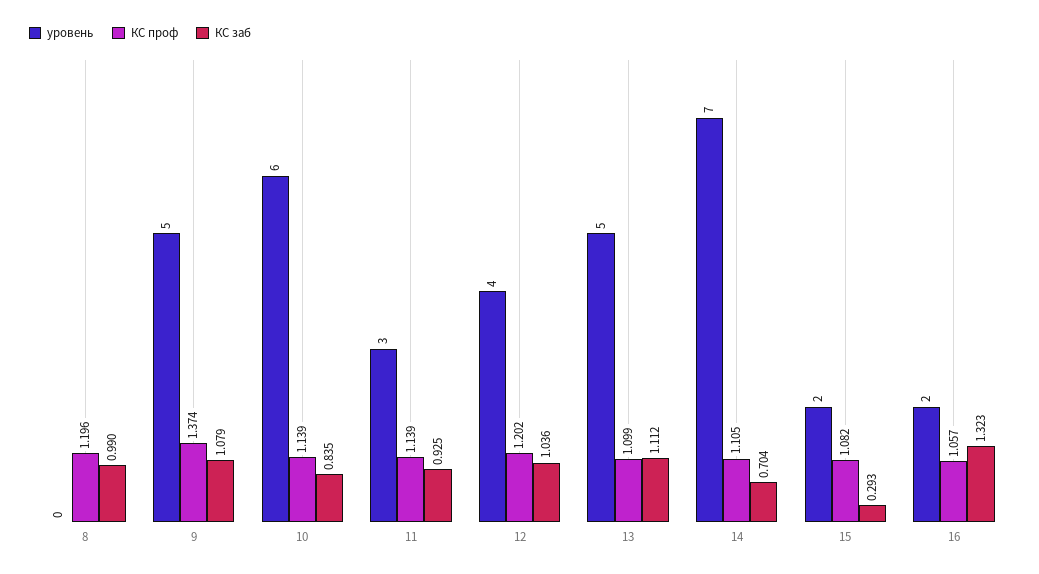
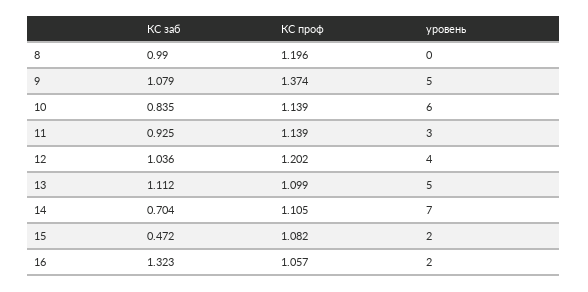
КС заб, 15: 0.293 -> 0.472

